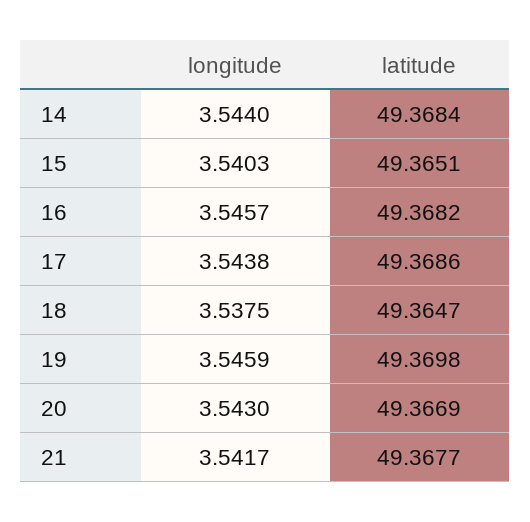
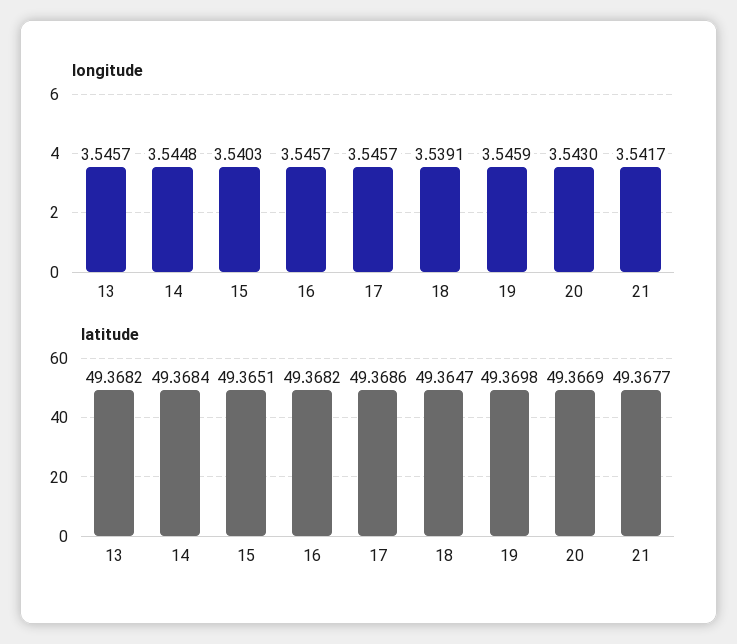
longitude, 14: 3.544 -> 3.5448
longitude, 17: 3.5438 -> 3.5457
longitude, 18: 3.5375 -> 3.5391
longitude, 13: none -> 3.5457
latitude, 13: none -> 49.3682

